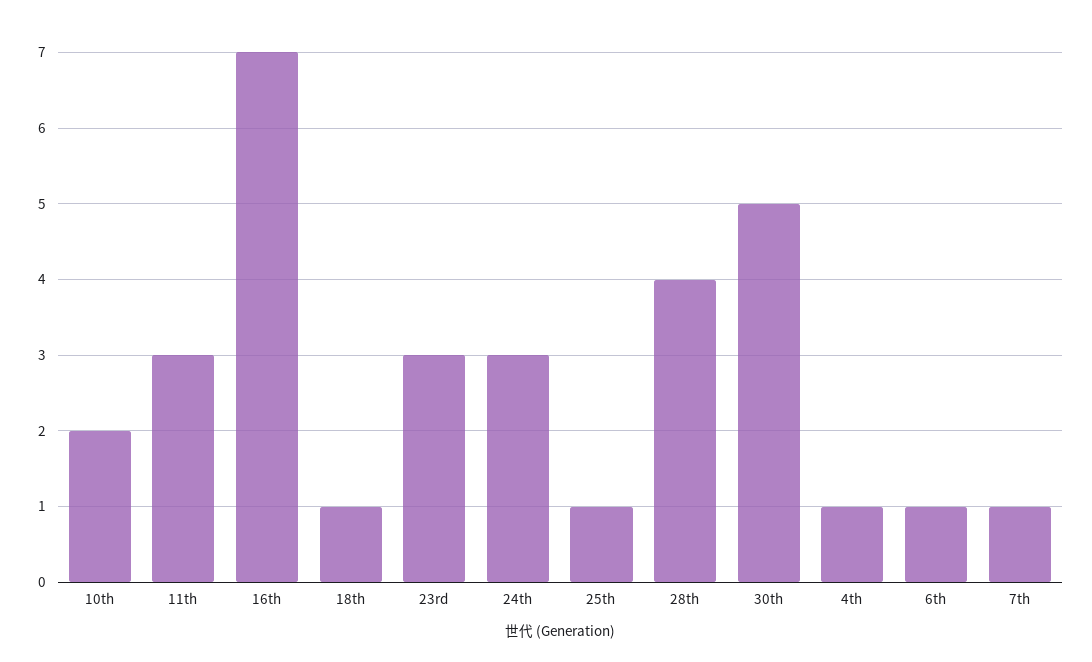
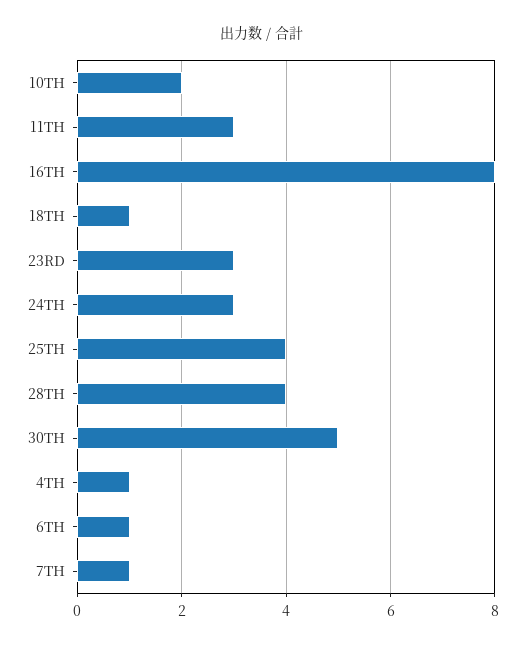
16th: 7 -> 8
25th: 1 -> 4

